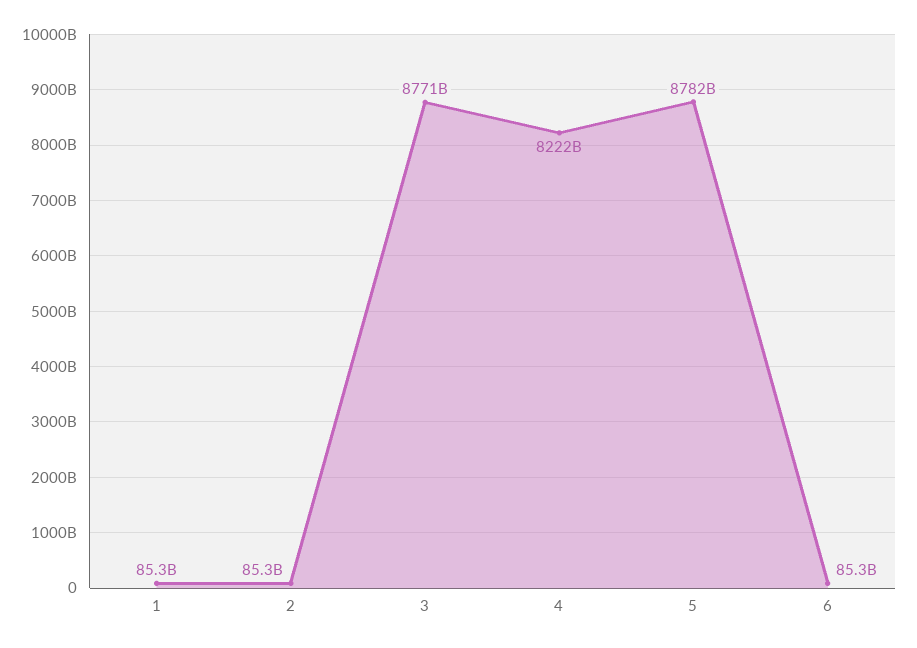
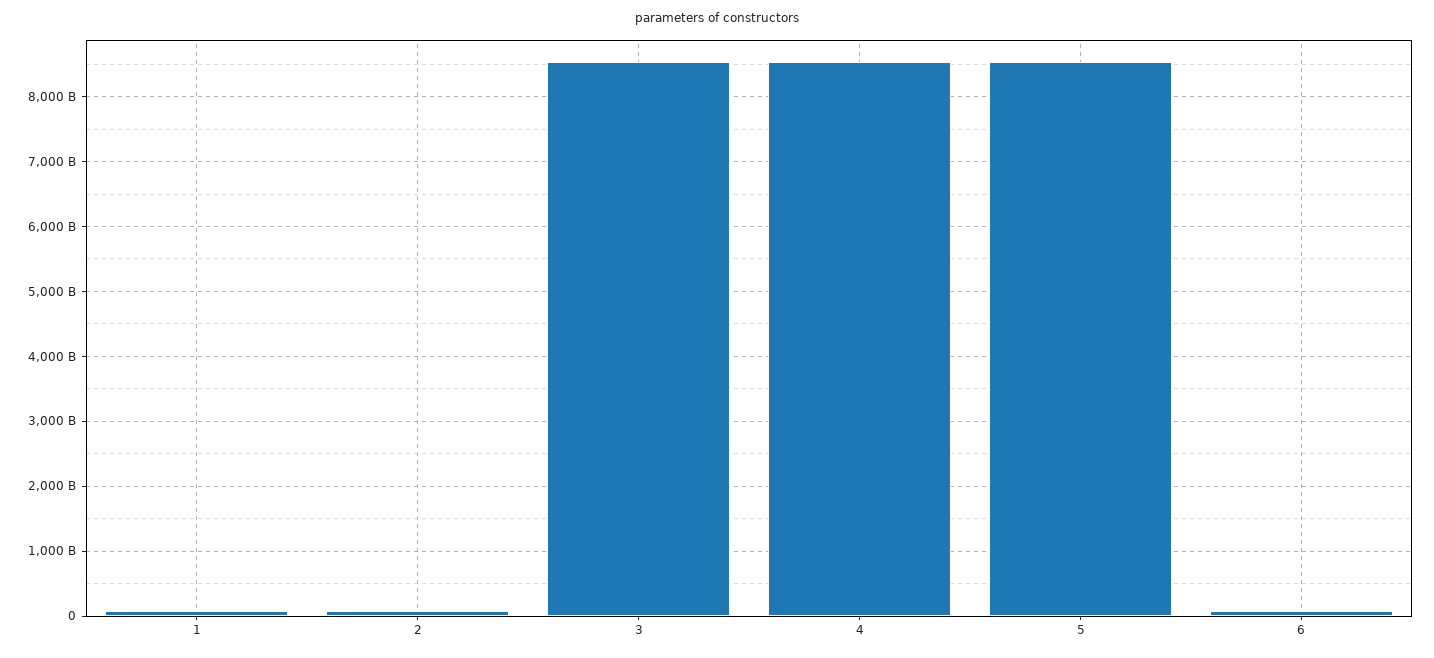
3: 8771000000000 -> 8500000000000
4: 8222000000000 -> 8500000000000
5: 8782000000000 -> 8500000000000

